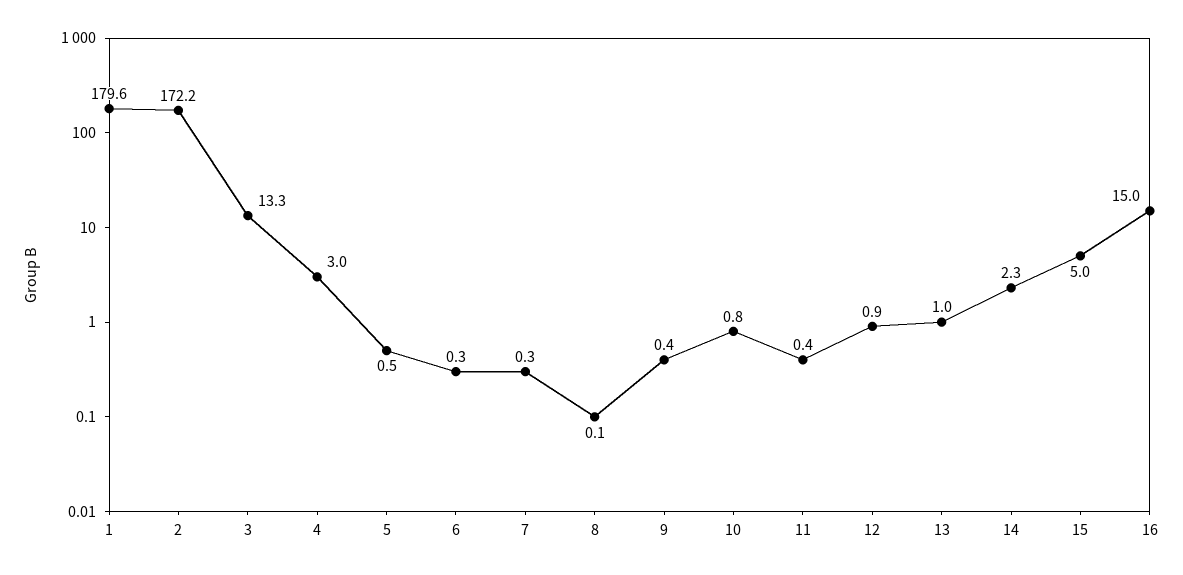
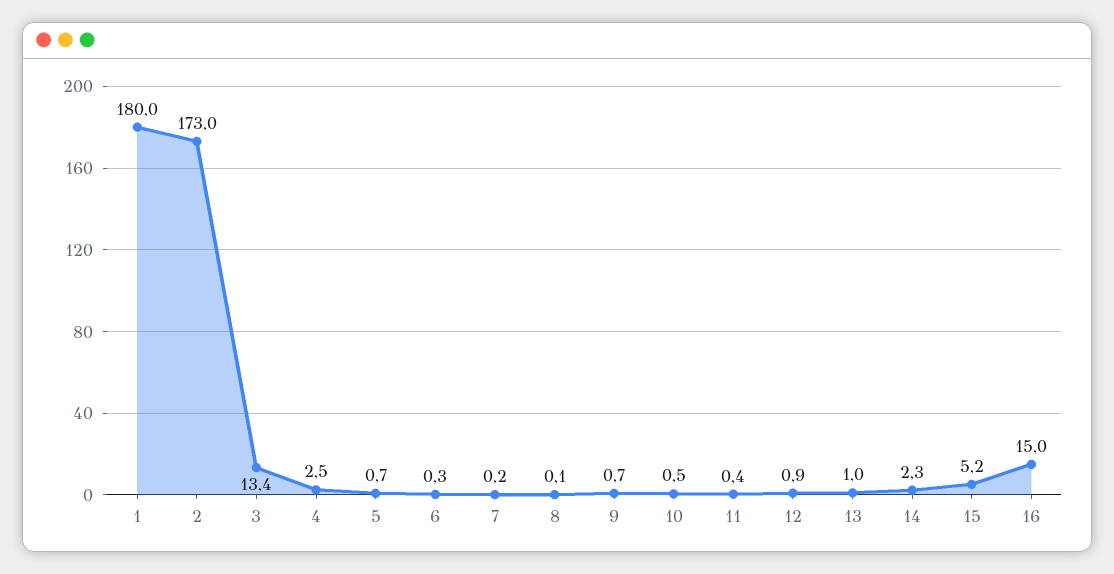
1: 179.6 -> 180
2: 172.2 -> 173
3: 13.3 -> 13.4
4: 3 -> 2.5
5: 0.5 -> 0.7
7: 0.3 -> 0.2
9: 0.4 -> 0.7
10: 0.8 -> 0.5
15: 5 -> 5.2

